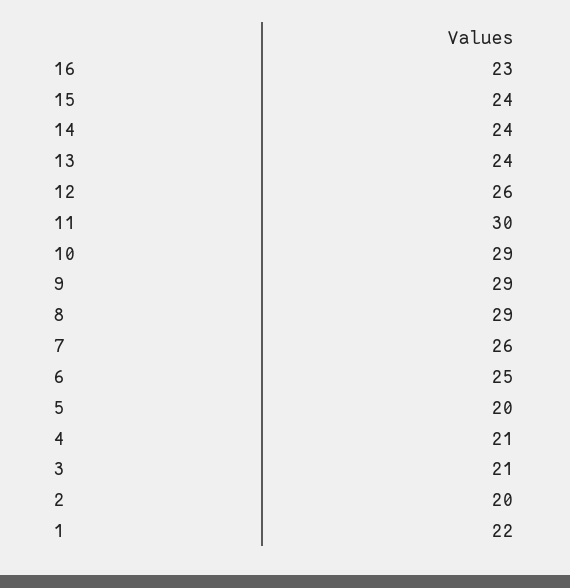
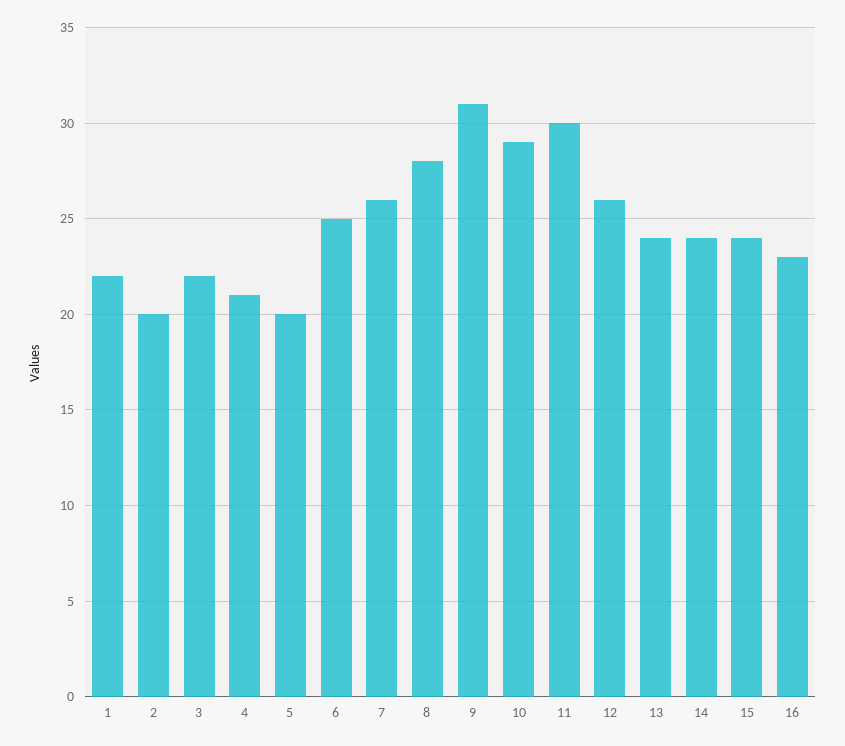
9: 29 -> 31
8: 29 -> 28
3: 21 -> 22

